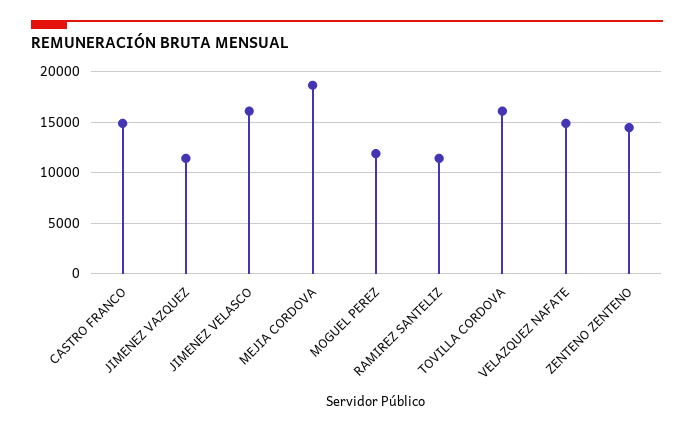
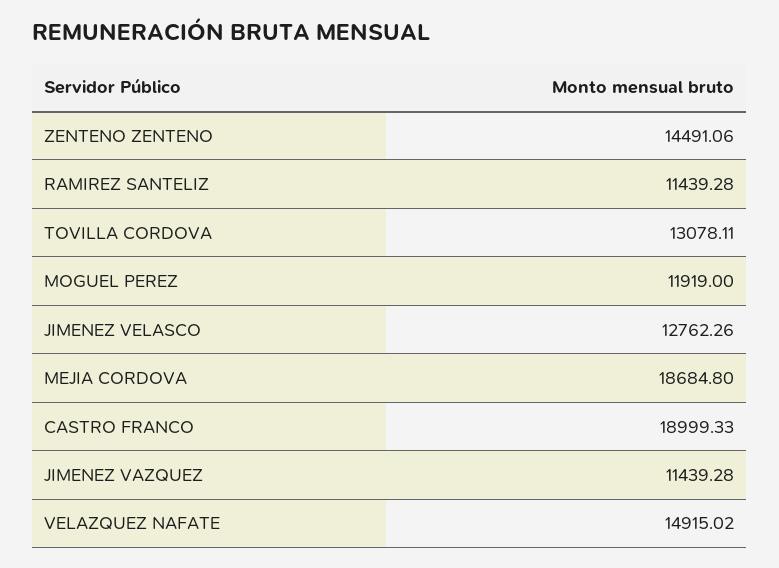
CASTRO FRANCO: 15000 -> 18999.33
JIMENEZ VELASCO: 16000 -> 12762.26
TOVILLA CORDOVA: 16000 -> 13078.11

